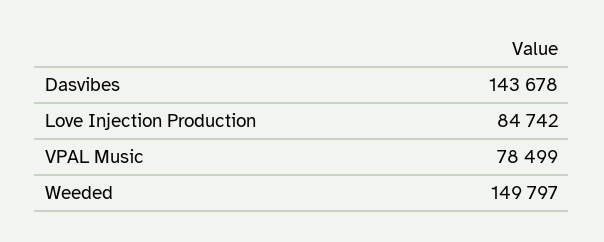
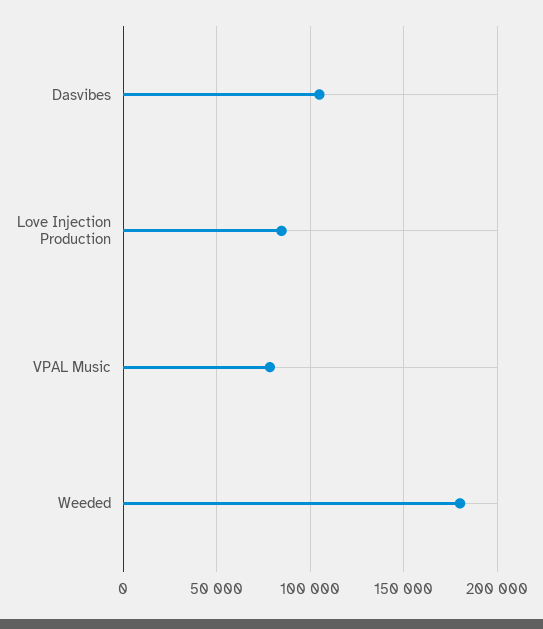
Dasvibes: 143678 -> 105000
Weeded: 149797 -> 180000

